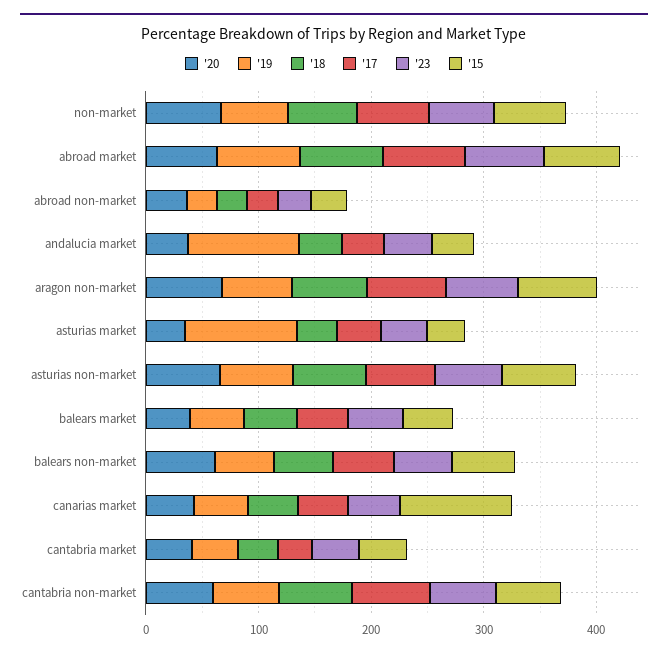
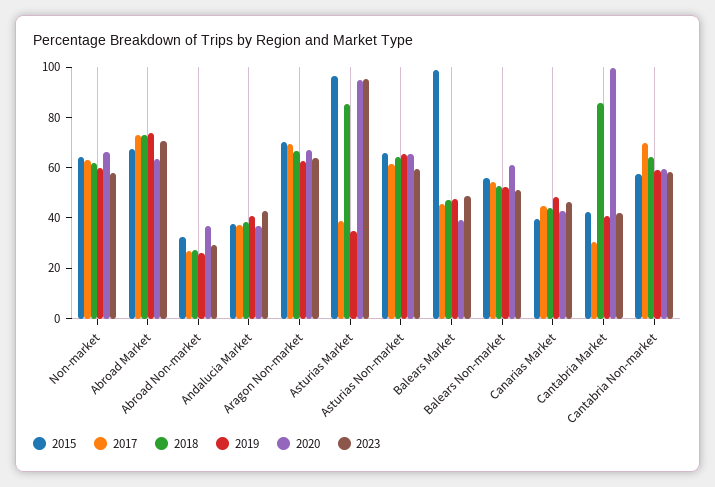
'19, andalucia market: 100 -> 40
'20, asturias market: 40 -> 95
'19, asturias market: 100 -> 35
'18, asturias market: 40 -> 85
'23, asturias market: 40 -> 95
'15, asturias market: 40 -> 95
'15, balears market: 40 -> 100
'15, canarias market: 100 -> 40
'20, cantabria market: 40 -> 100
'18, cantabria market: 40 -> 85

